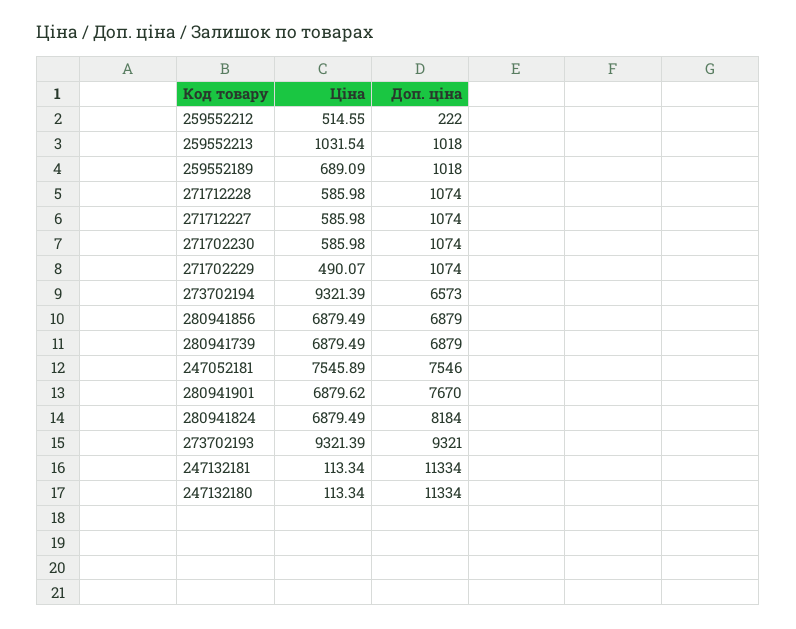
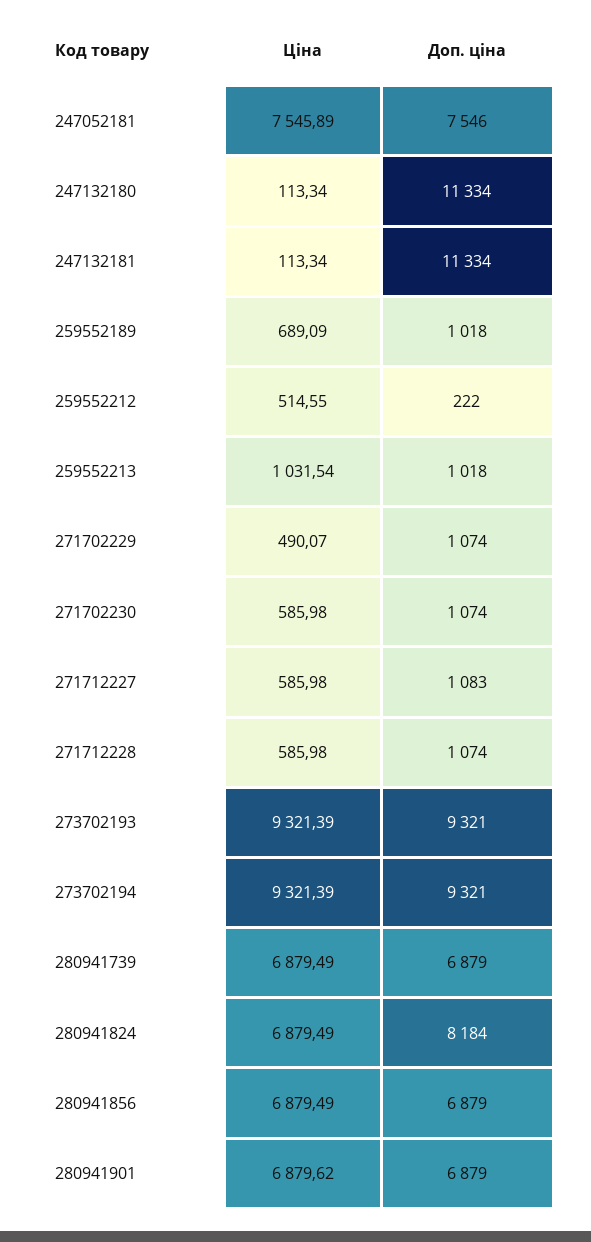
Доп. ціна, 271712227: 1074 -> 1083
Доп. ціна, 273702194: 6573 -> 9321
Доп. ціна, 280941901: 7670 -> 6879

